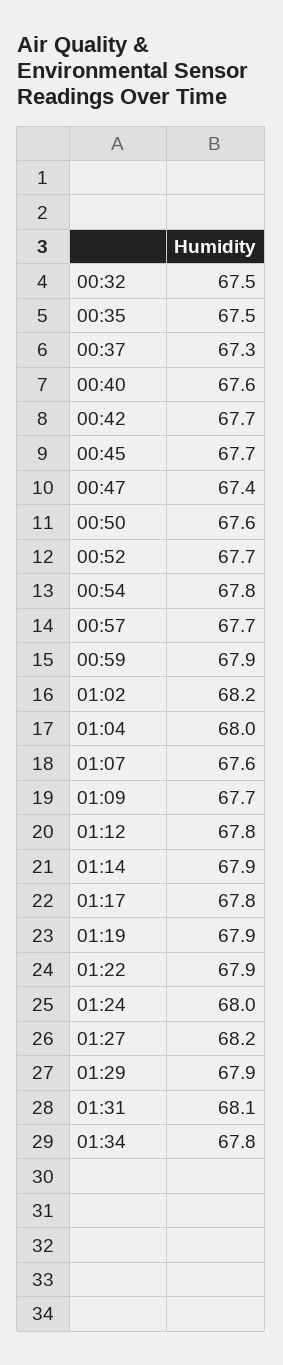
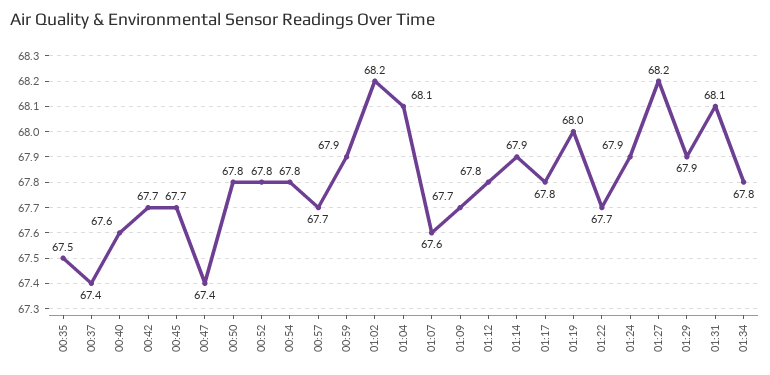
00:32: 67.5 -> none
00:37: 67.3 -> 67.4
00:50: 67.6 -> 67.8
00:52: 67.7 -> 67.8
01:04: 68 -> 68.1
01:19: 67.9 -> 68
01:22: 67.9 -> 67.7
01:24: 68 -> 67.9

